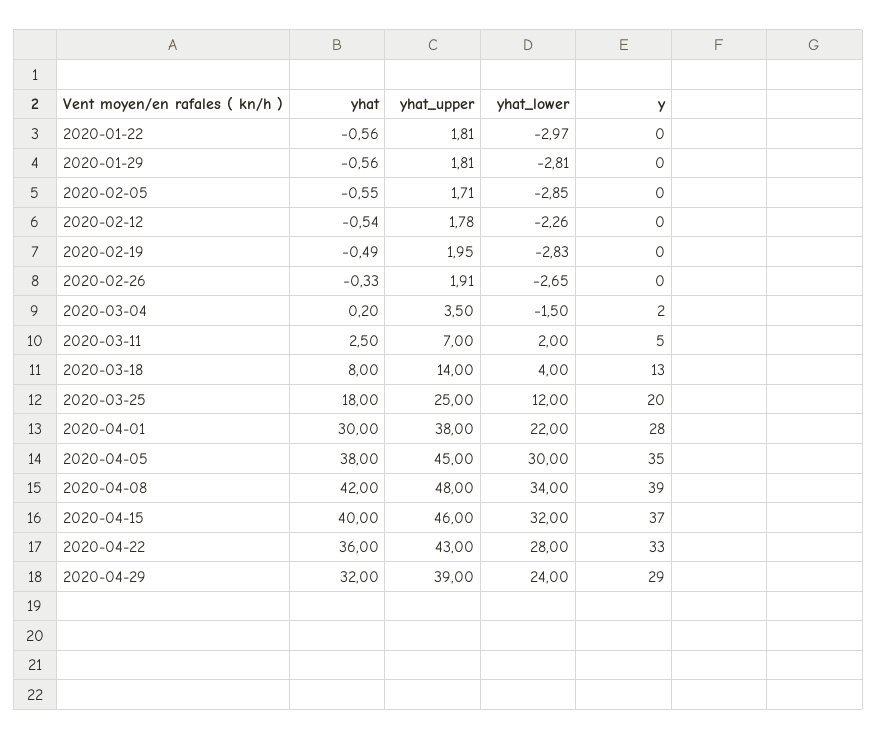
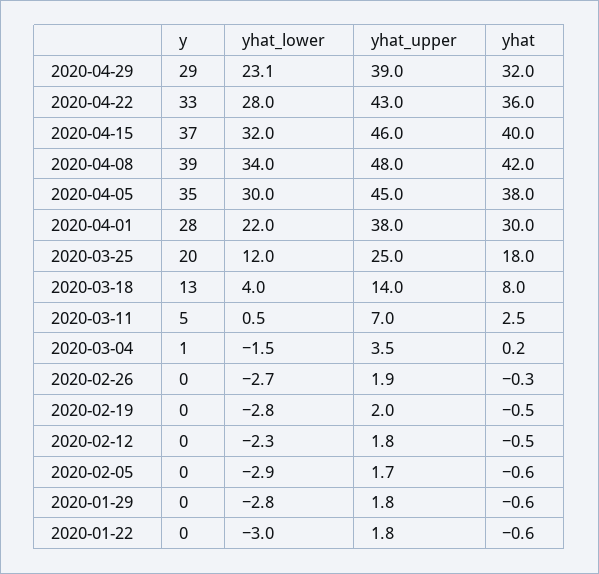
y, 2020-03-04: 2 -> 1
yhat_lower, 2020-03-11: 2 -> 0.5
yhat_lower, 2020-04-29: 24 -> 23.1

